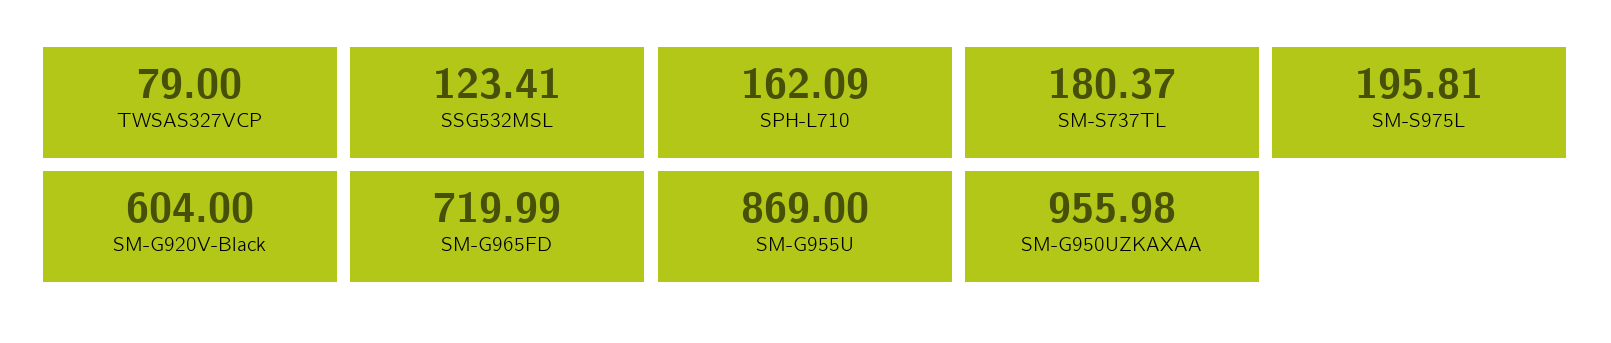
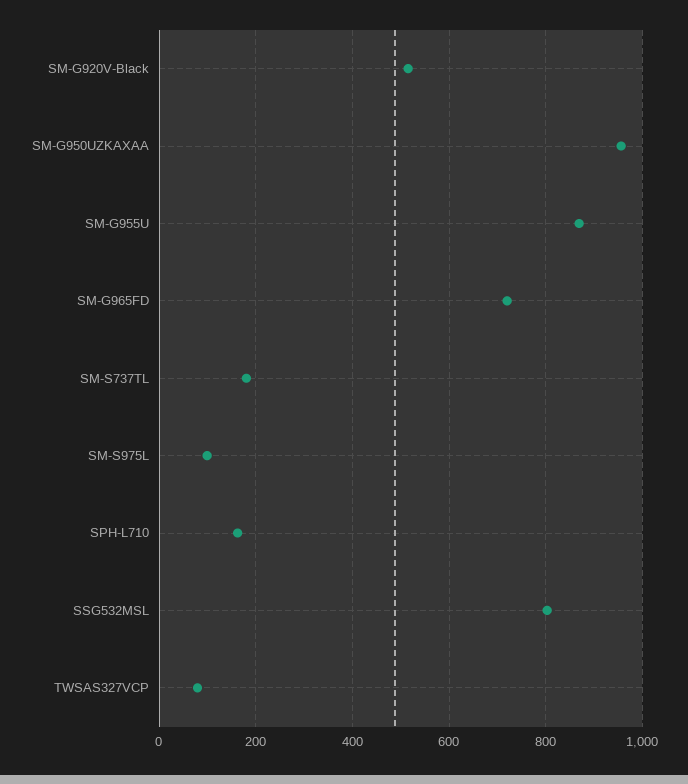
SSG532MSL: 123.41 -> 800
SM-S975L: 195.81 -> 100
SM-G920V-Black: 604 -> 520

